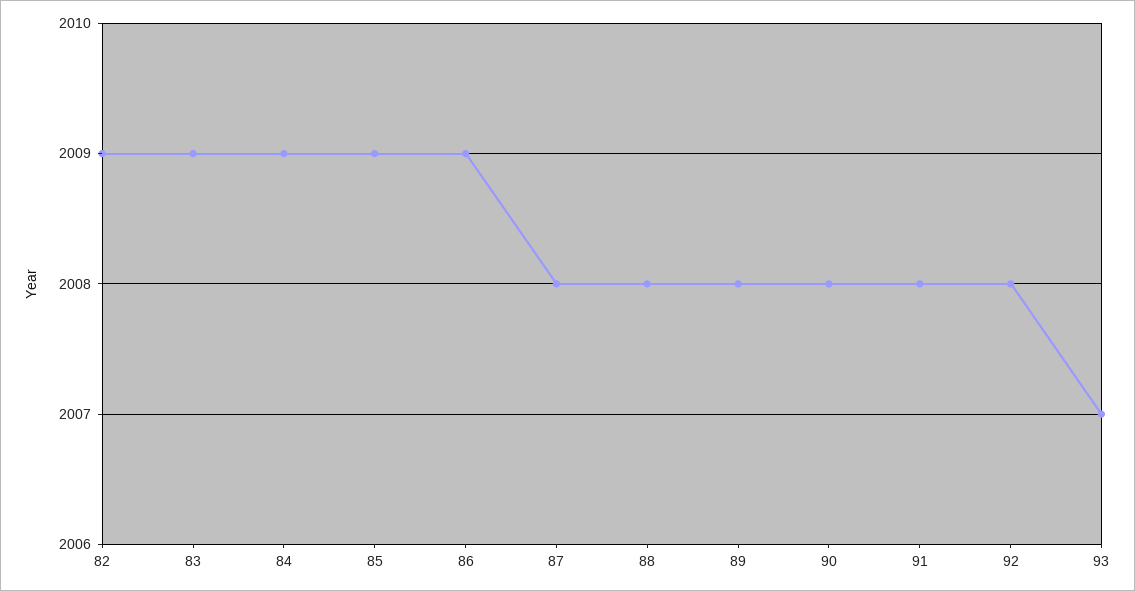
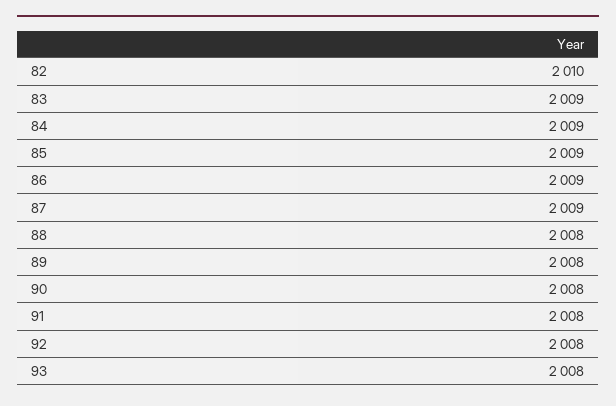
82: 2009 -> 2010
87: 2008 -> 2009
93: 2007 -> 2008

